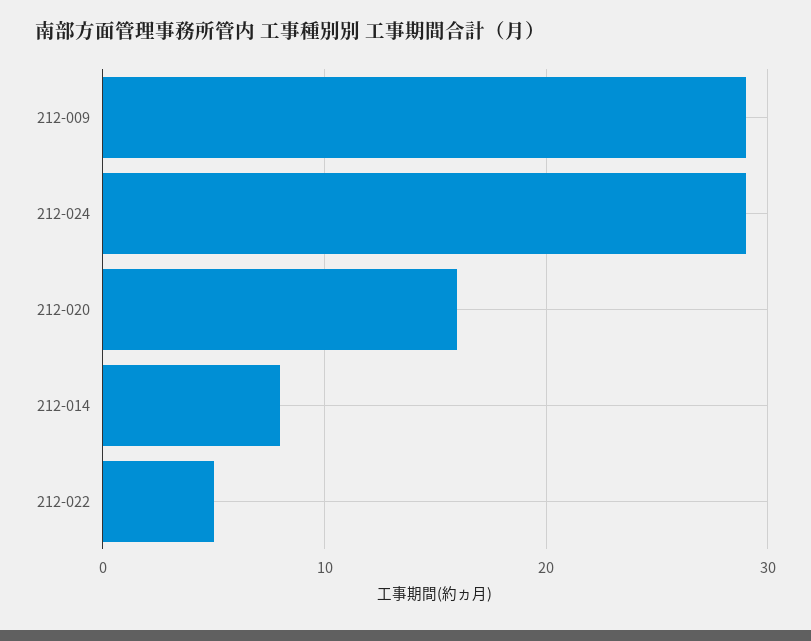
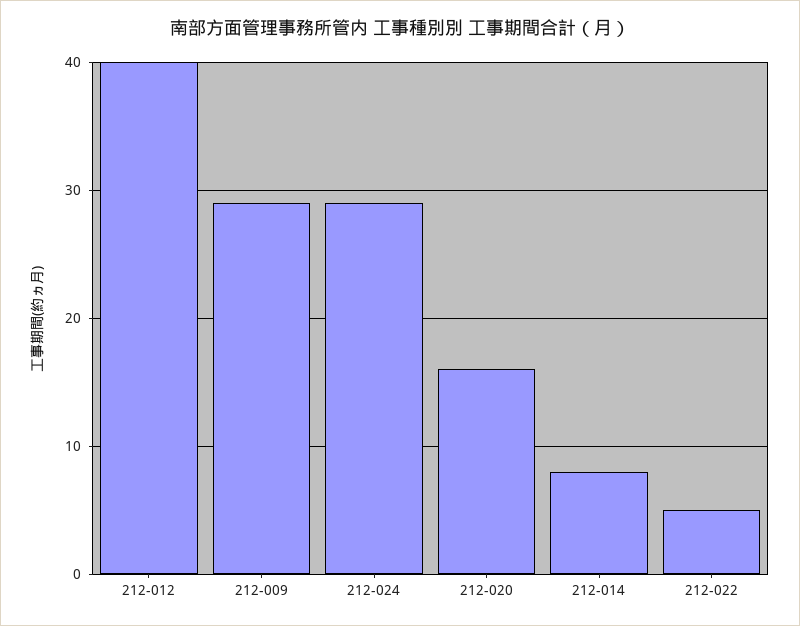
212-012: none -> 40

